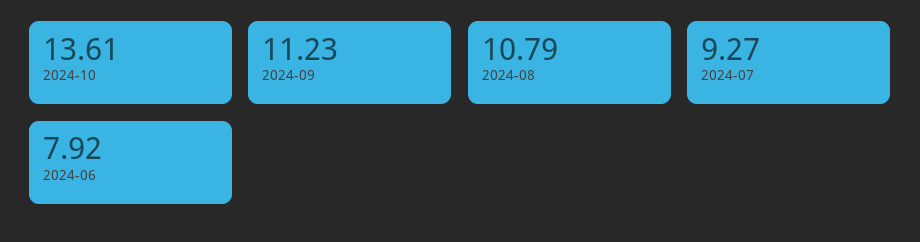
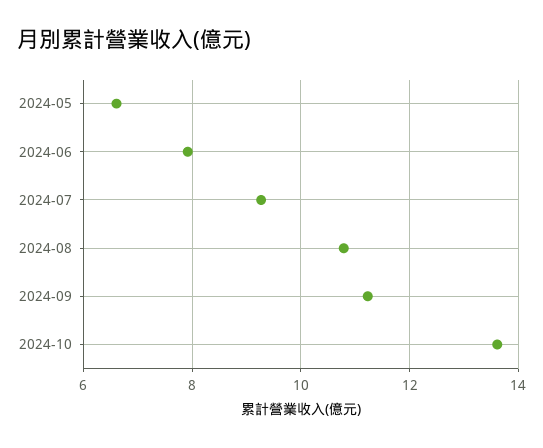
2024-05: none -> 6.6

